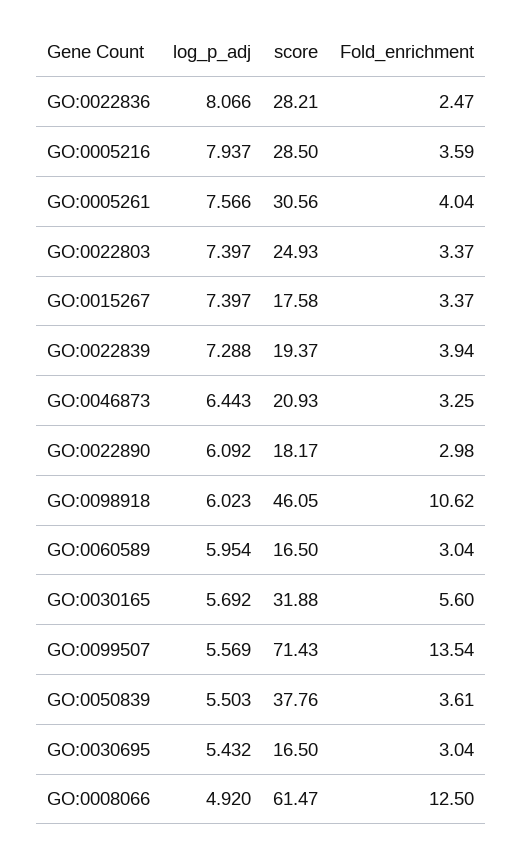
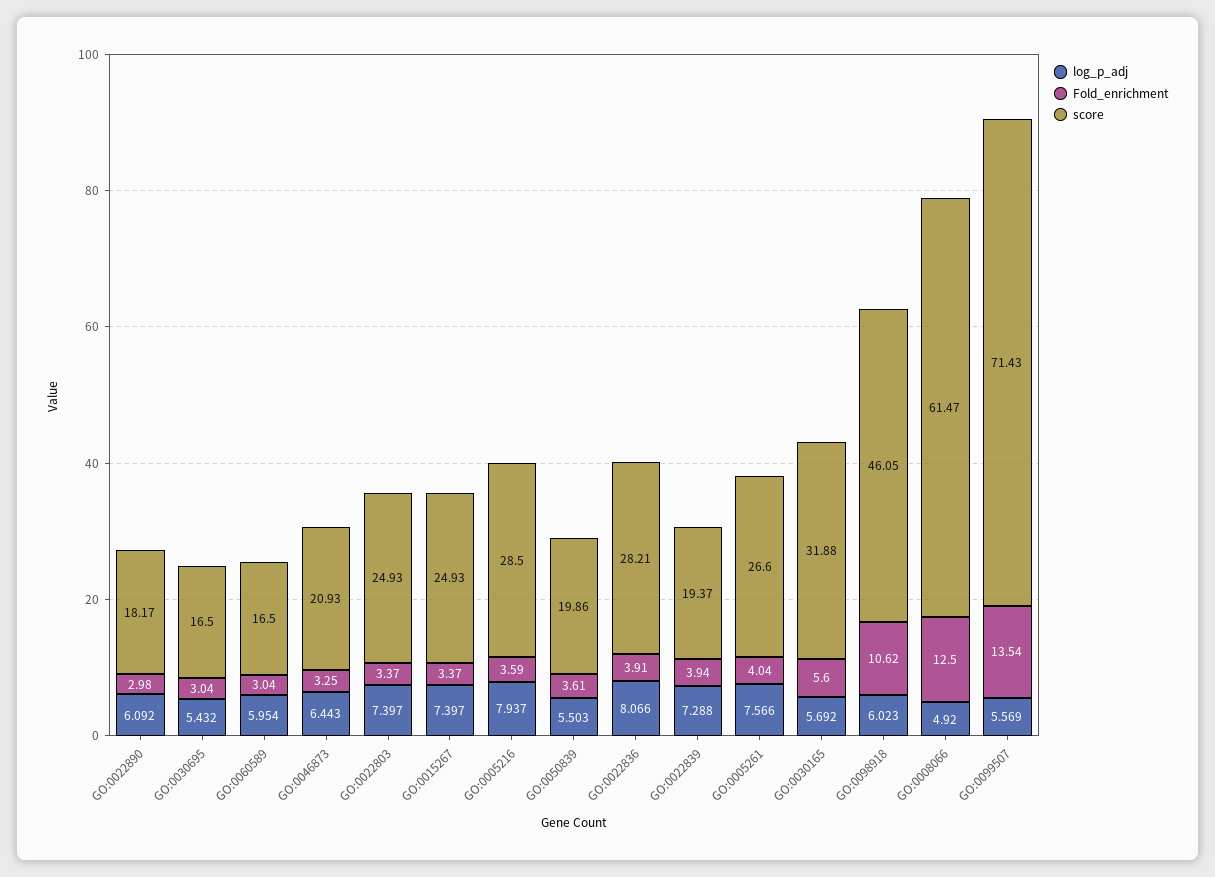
Fold_enrichment, GO:0022836: 2.47 -> 3.91
score, GO:0005261: 30.56 -> 26.6
score, GO:0015267: 17.58 -> 24.93
score, GO:0050839: 37.76 -> 19.86

